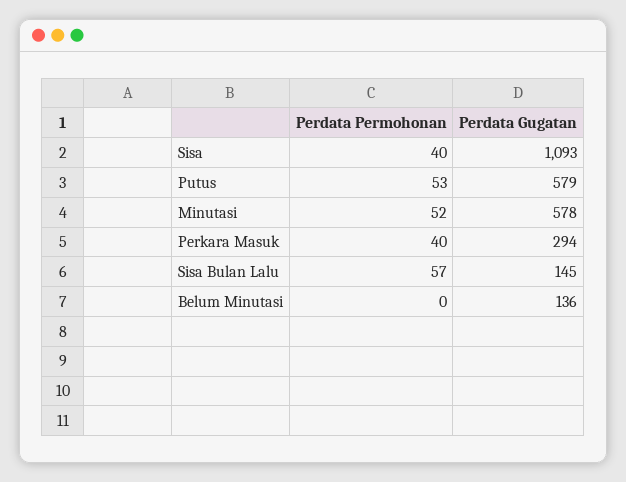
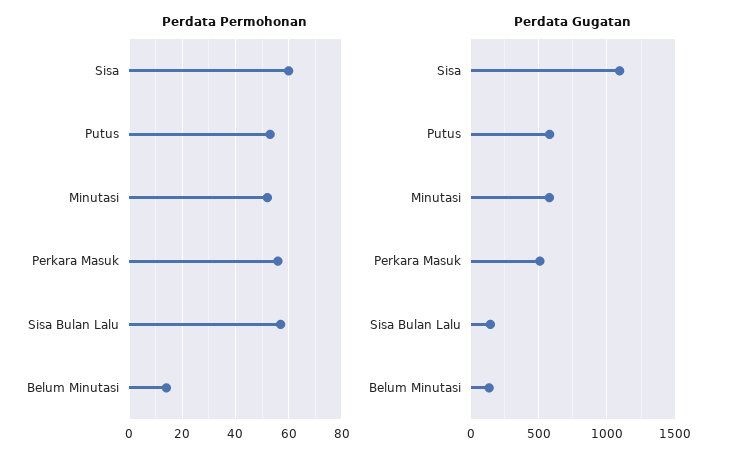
Perdata Permohonan, Sisa: 40 -> 60
Perdata Permohonan, Perkara Masuk: 40 -> 55
Perdata Gugatan, Perkara Masuk: 294 -> 500
Perdata Permohonan, Belum Minutasi: 0 -> 15

